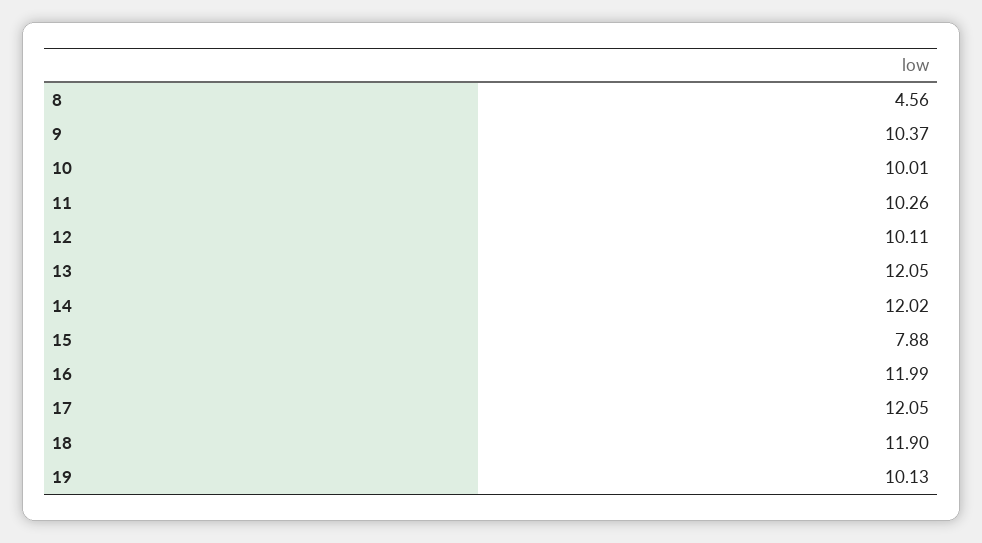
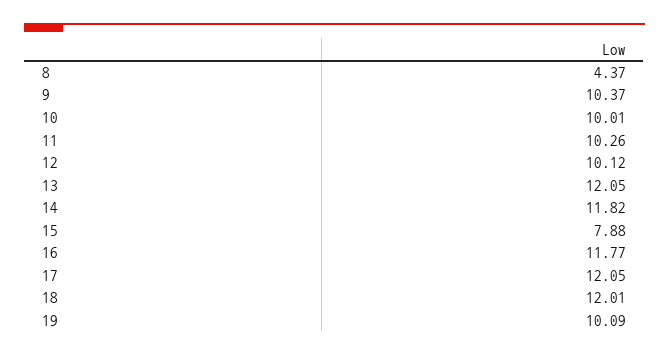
8: 4.56 -> 4.37
12: 10.11 -> 10.12
14: 12.02 -> 11.82
16: 11.99 -> 11.77
18: 11.9 -> 12.01
19: 10.13 -> 10.09

